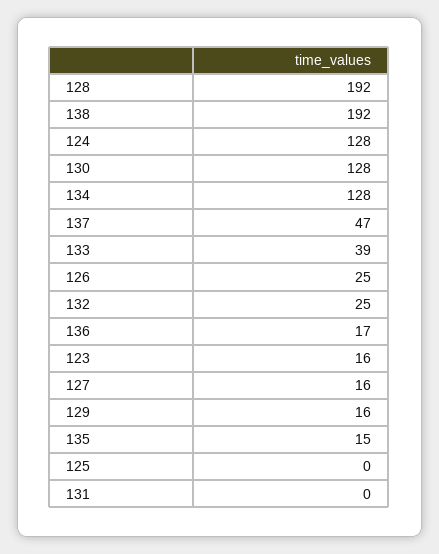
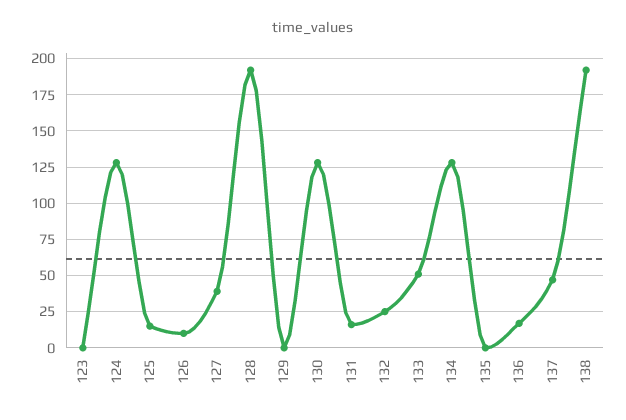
133: 39 -> 50
126: 25 -> 10
123: 16 -> 0
127: 16 -> 40
129: 16 -> 0
135: 15 -> 0
125: 0 -> 15
131: 0 -> 15

